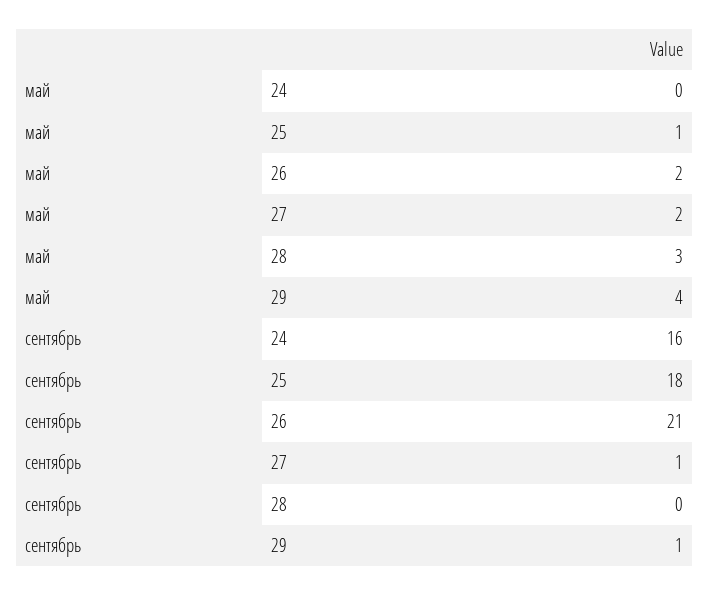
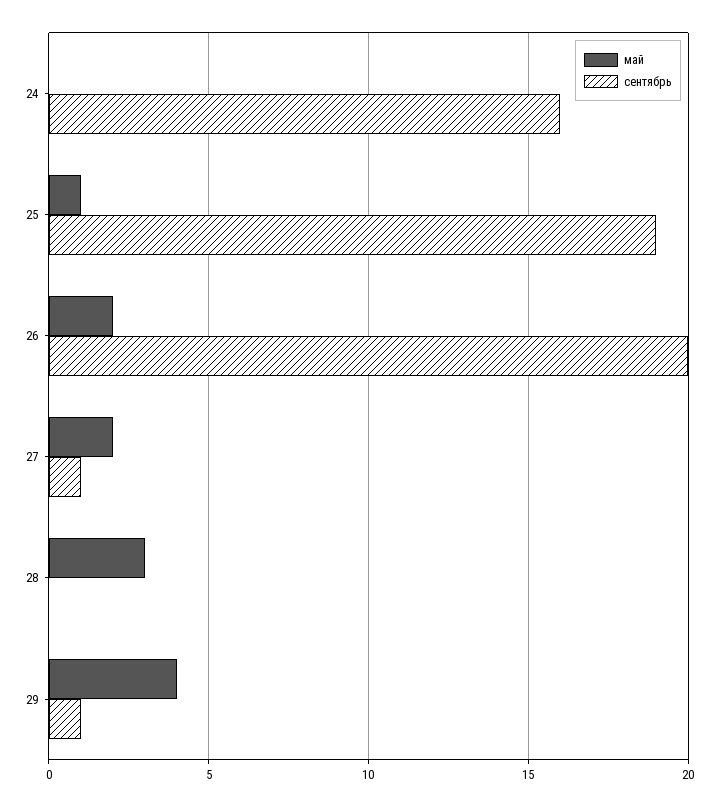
сентябрь, 25: 18 -> 19
сентябрь, 26: 21 -> 20

